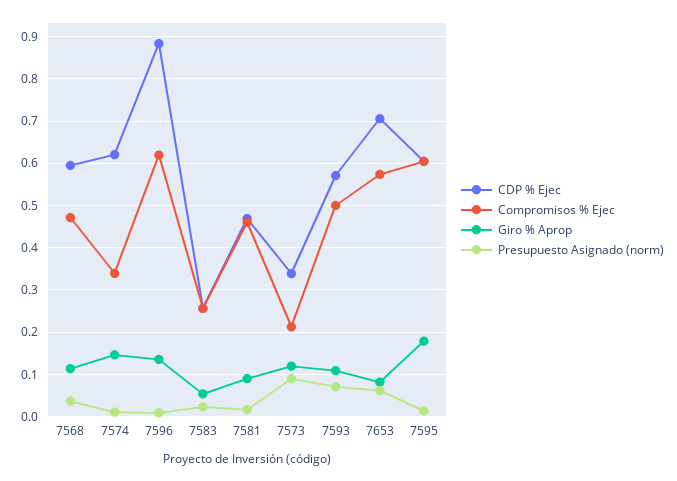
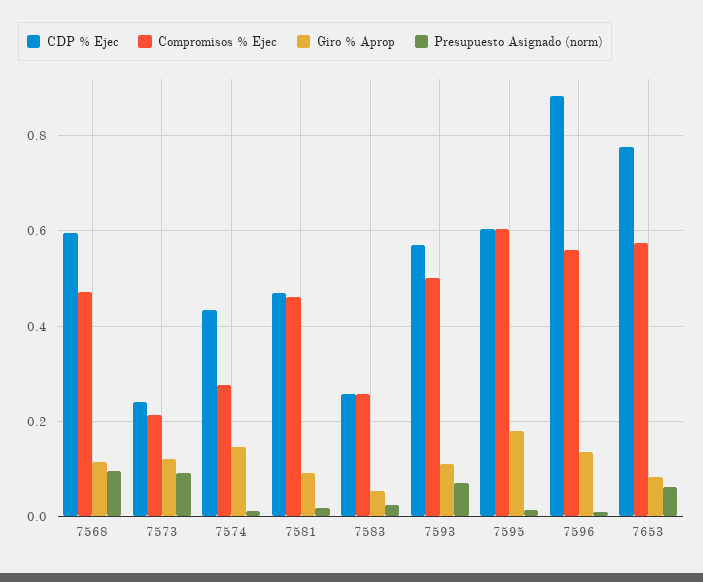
Presupuesto Asignado (norm), 7568: 0.04 -> 0.1
CDP % Ejec, 7574: 0.62 -> 0.44
Compromisos % Ejec, 7574: 0.34 -> 0.28
Compromisos % Ejec, 7596: 0.62 -> 0.56
CDP % Ejec, 7573: 0.34 -> 0.24
CDP % Ejec, 7653: 0.7 -> 0.78

